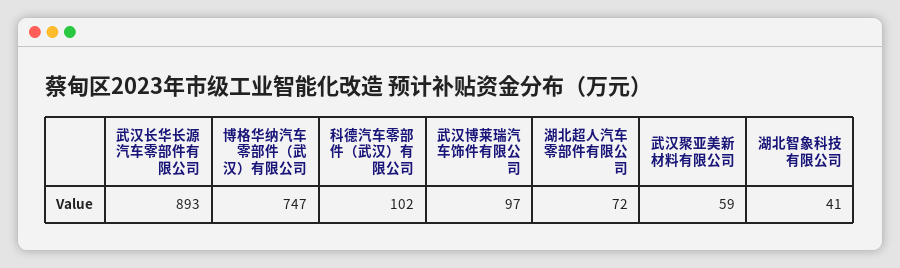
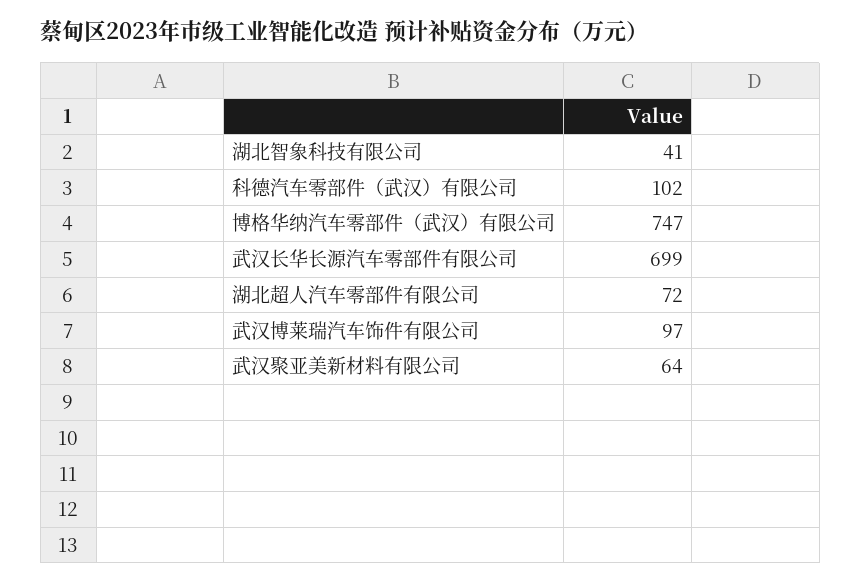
武汉长华长源汽车零部件有限公司: 893 -> 699
武汉聚亚美新材料有限公司: 59 -> 64

